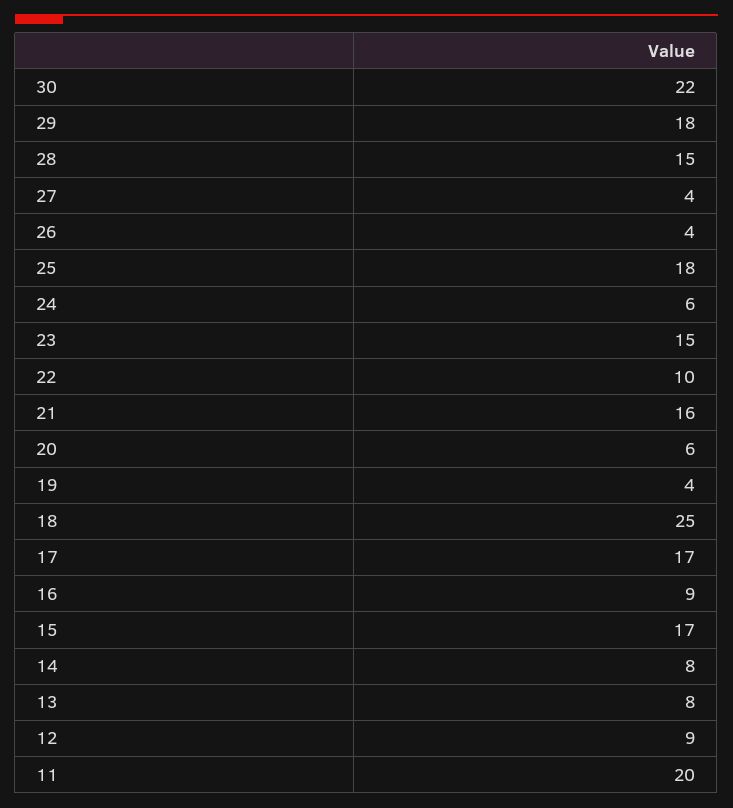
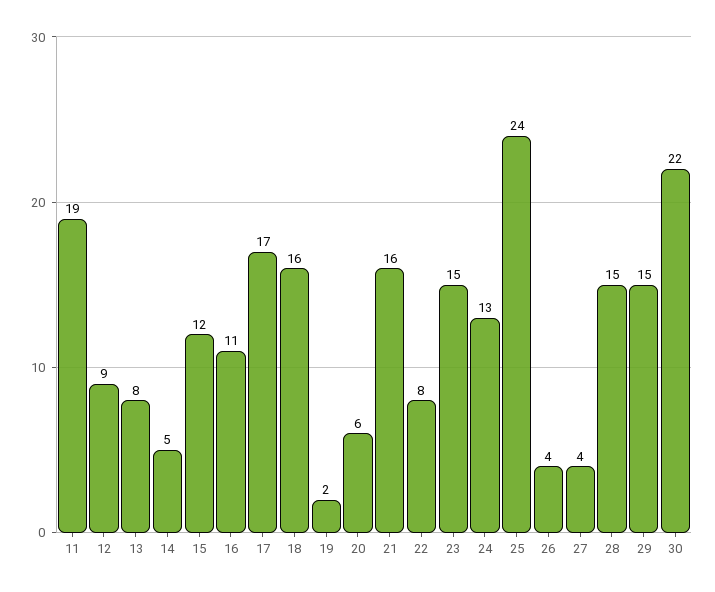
29: 18 -> 15
25: 18 -> 24
24: 6 -> 13
22: 10 -> 8
19: 4 -> 2
18: 25 -> 16
16: 9 -> 11
15: 17 -> 12
14: 8 -> 5
11: 20 -> 19

